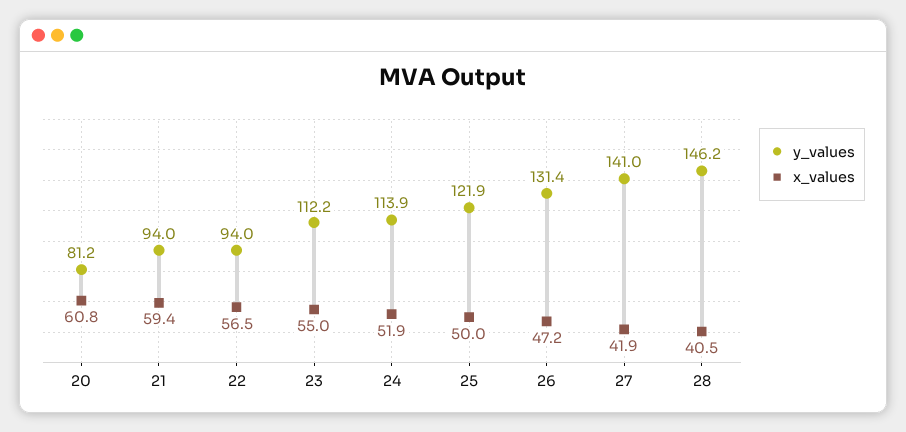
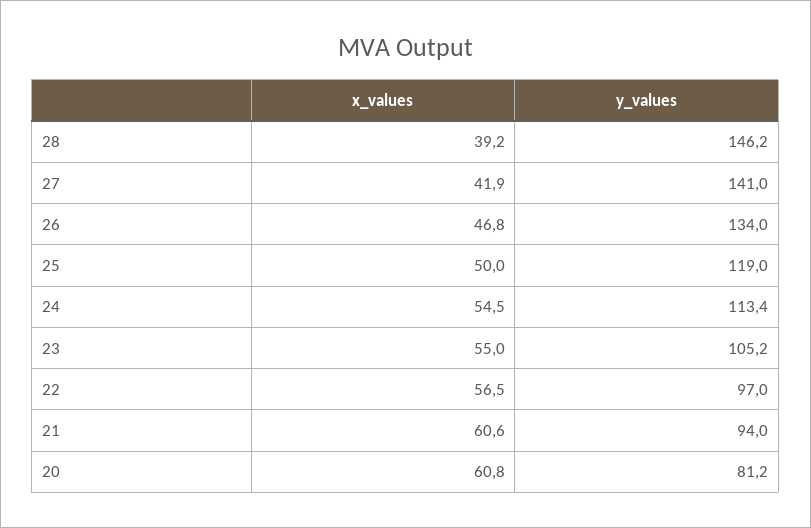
x_values, 21: 59.4 -> 60.6
y_values, 22: 94 -> 97
y_values, 23: 112.2 -> 105.2
y_values, 24: 113.9 -> 113.4
x_values, 24: 51.9 -> 54.5
y_values, 25: 121.9 -> 119
y_values, 26: 131.4 -> 134
x_values, 26: 47.2 -> 46.8
x_values, 28: 40.5 -> 39.2

